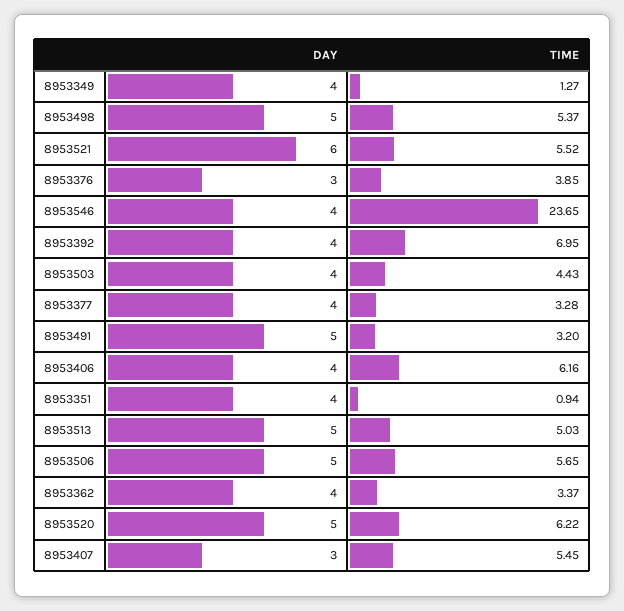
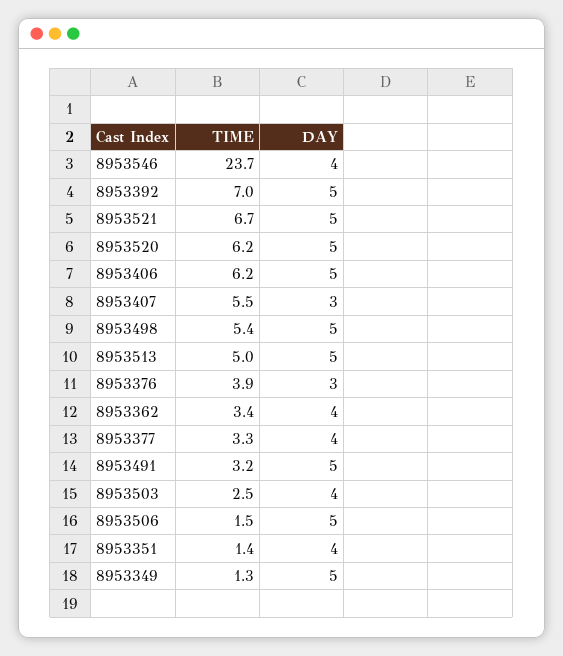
DAY, 8953349: 4 -> 5
DAY, 8953521: 6 -> 5
TIME, 8953521: 5.52 -> 6.7
DAY, 8953392: 4 -> 5
TIME, 8953503: 4.43 -> 2.5
DAY, 8953406: 4 -> 5
TIME, 8953351: 0.94 -> 1.4
TIME, 8953506: 5.65 -> 1.5

